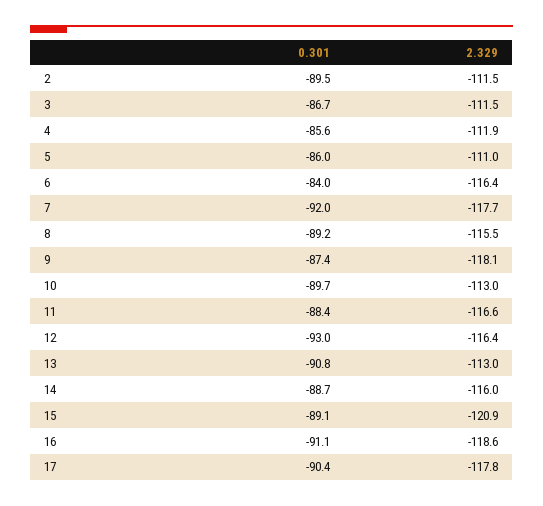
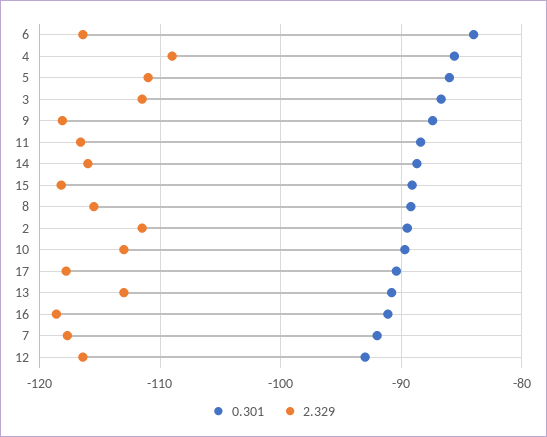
2.329, 4: -111.9 -> -109
2.329, 15: -120.9 -> -118

